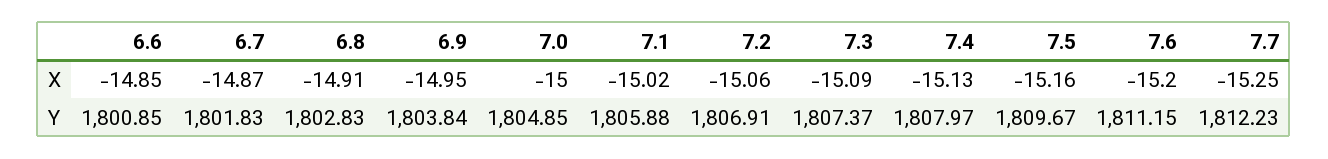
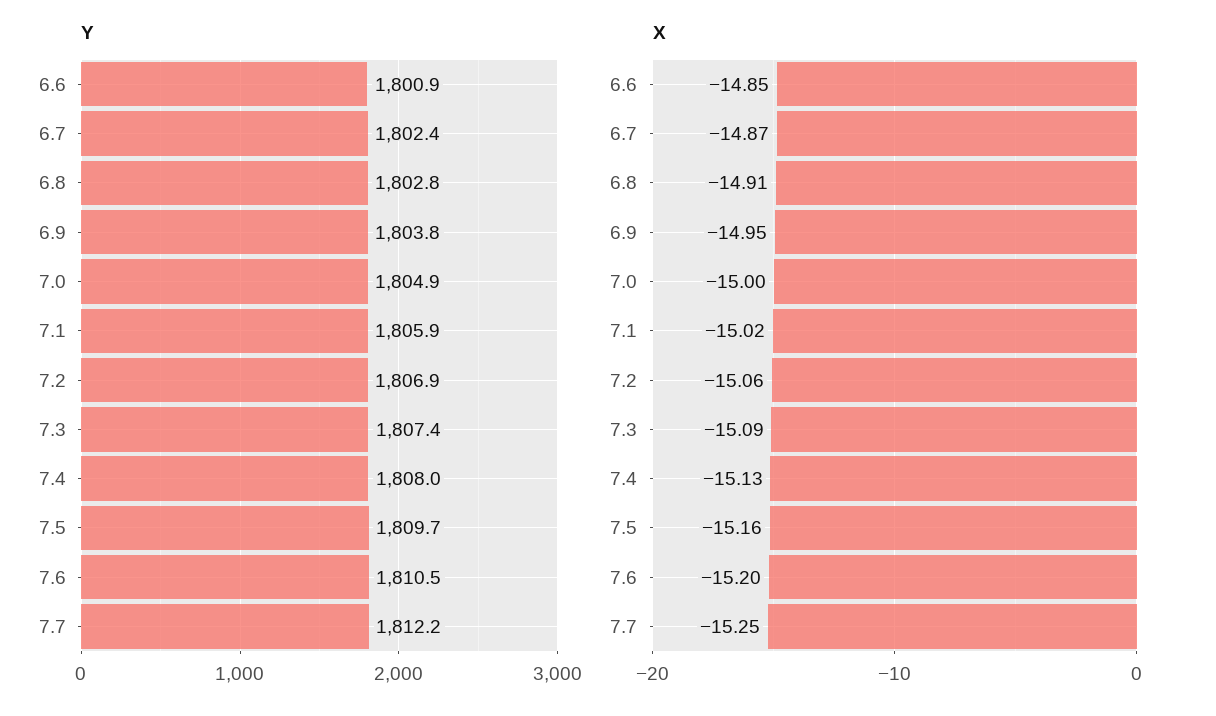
Y, 6.7: 1801.83 -> 1802.4
Y, 7.6: 1811.15 -> 1810.5

